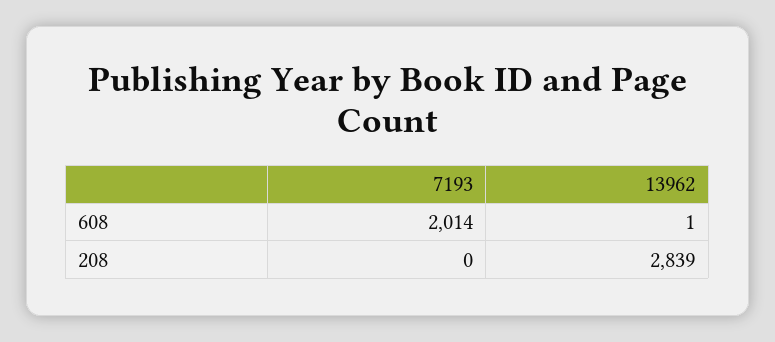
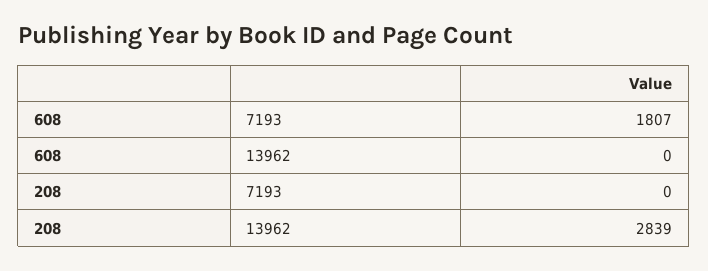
7193, 608: 2014 -> 1807
13962, 608: 1 -> 0

